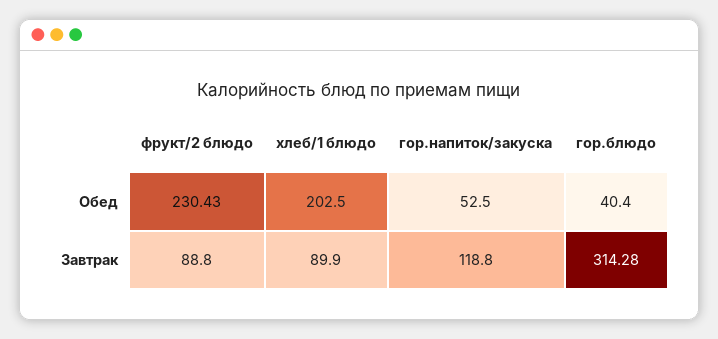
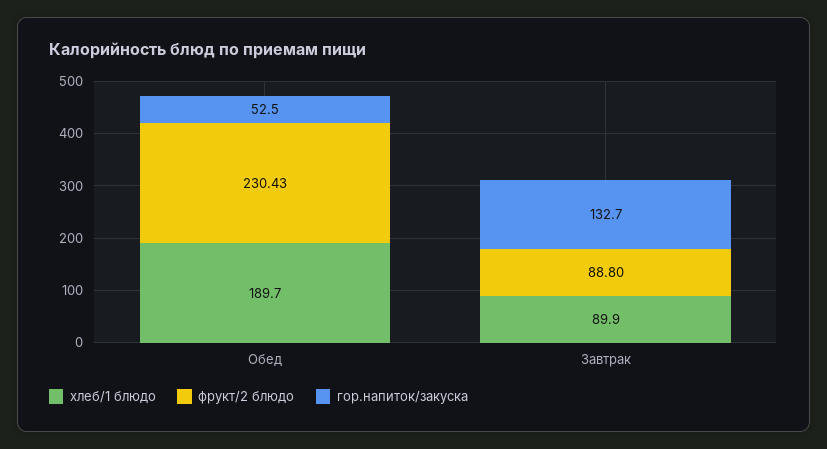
хлеб/1 блюдо, Обед: 202.5 -> 189.7
гор.блюдо, Обед: 40.4 -> none
гор.напиток/закуска, Завтрак: 118.8 -> 132.7
гор.блюдо, Завтрак: 314.28 -> none

